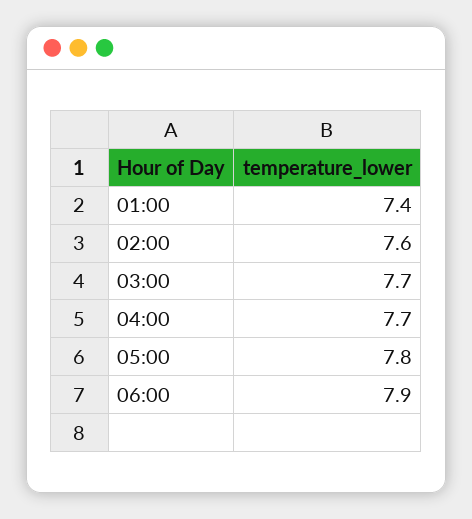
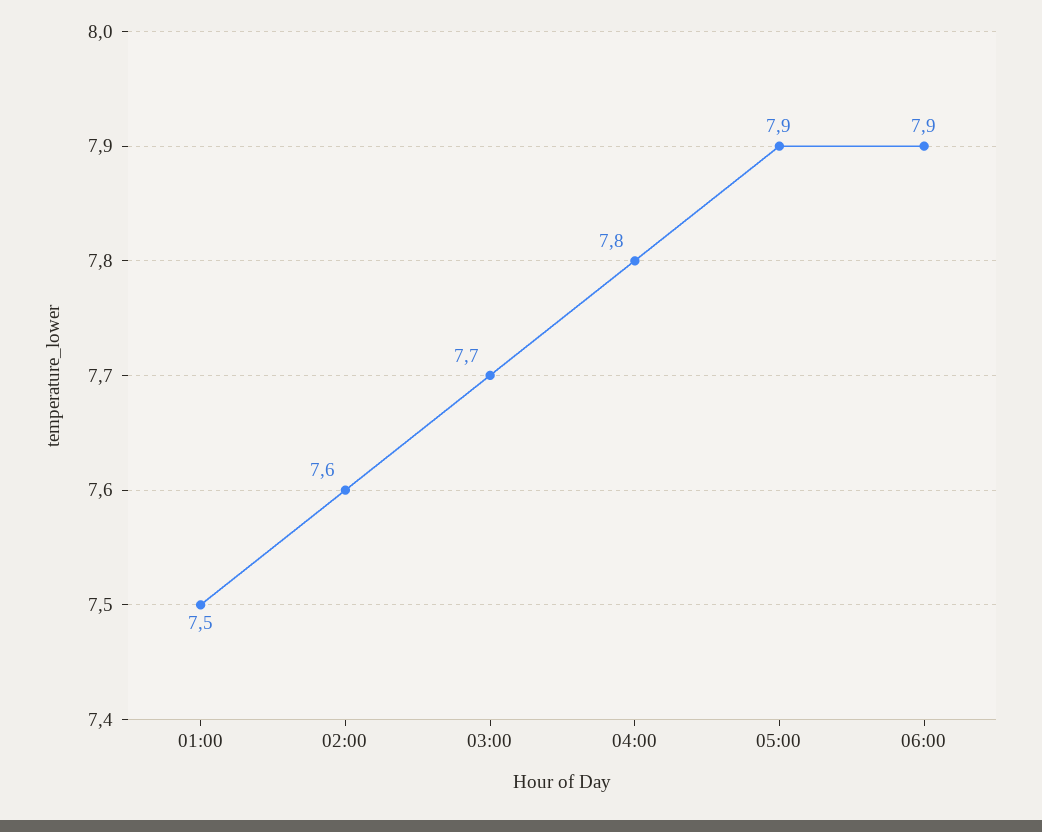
01:00: 7.4 -> 7.5
04:00: 7.7 -> 7.8
05:00: 7.8 -> 7.9

